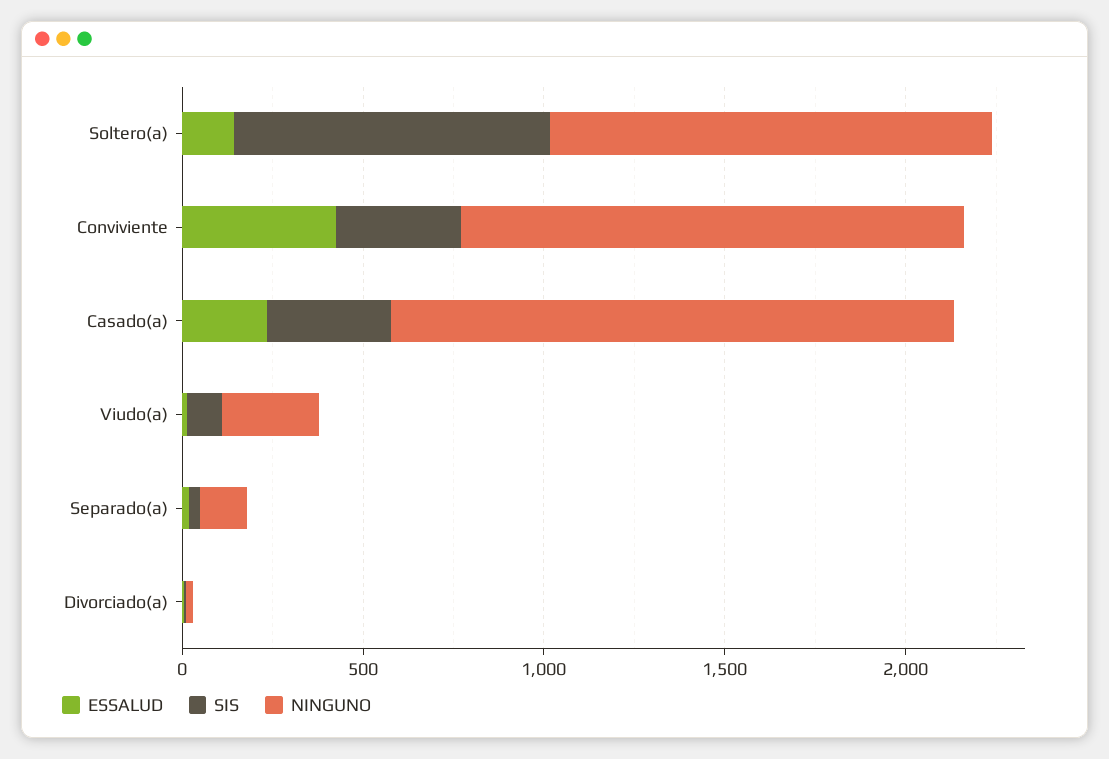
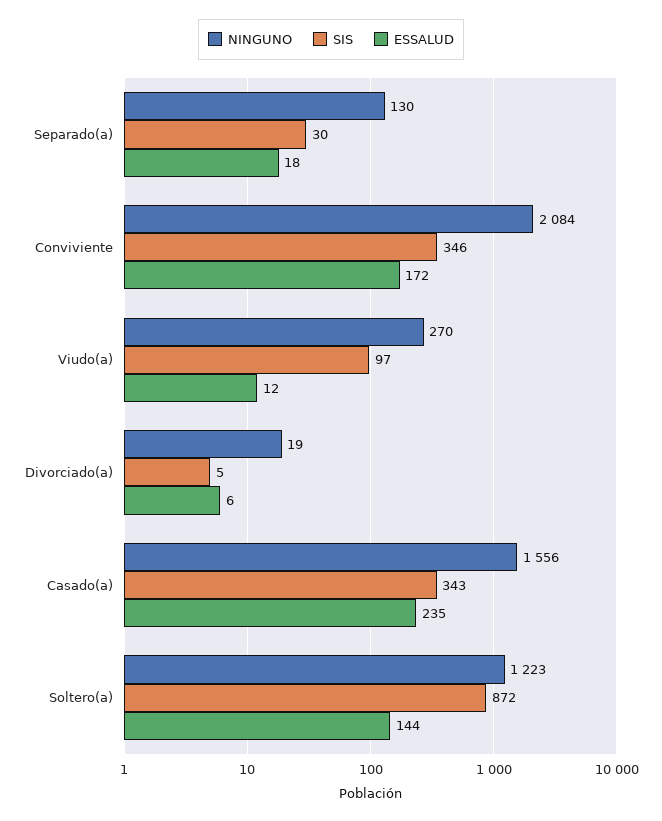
ESSALUD, Conviviente: 400 -> 172
NINGUNO, Conviviente: 1400 -> 2084

